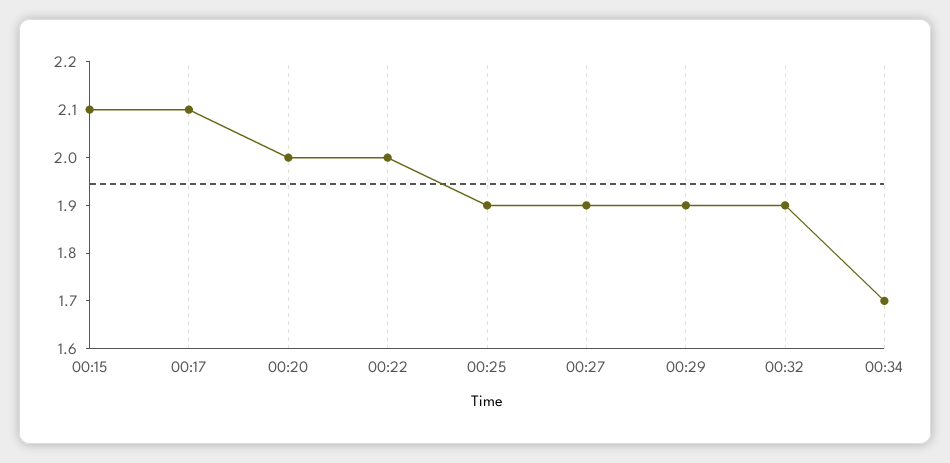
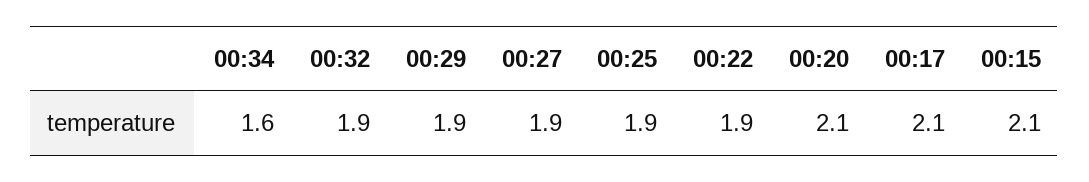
00:20: 2 -> 2.1
00:22: 2 -> 1.9
00:34: 1.7 -> 1.6

